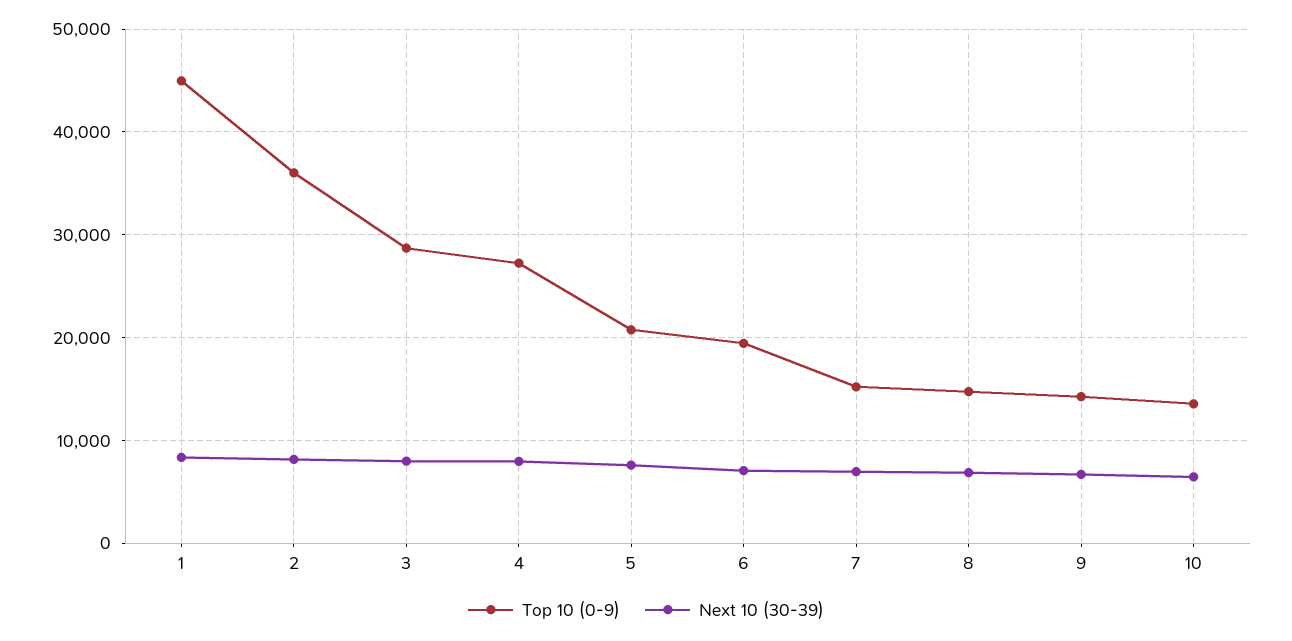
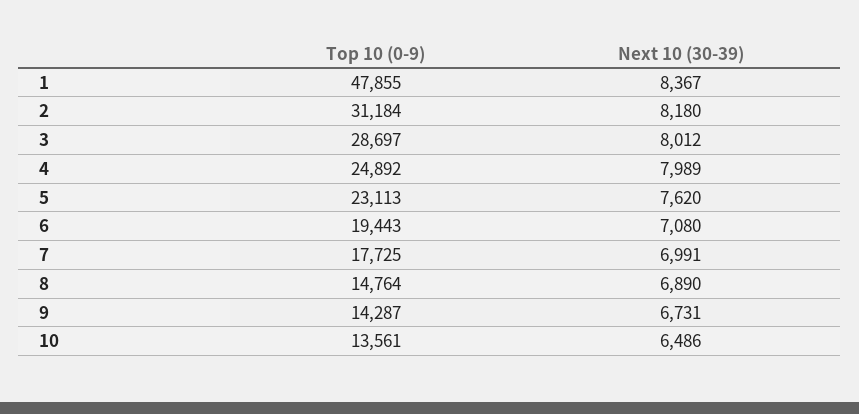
Top 10 (0-9), 1: 45000 -> 47855
Top 10 (0-9), 2: 36000 -> 31184
Top 10 (0-9), 4: 27000 -> 24892
Top 10 (0-9), 5: 21000 -> 23113
Top 10 (0-9), 7: 15000 -> 17725

